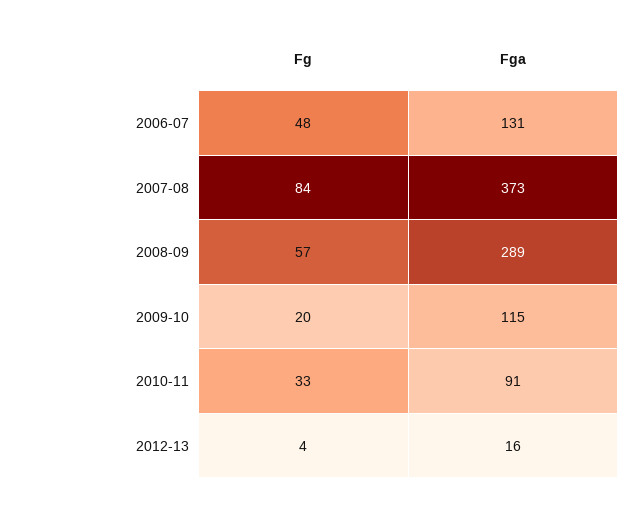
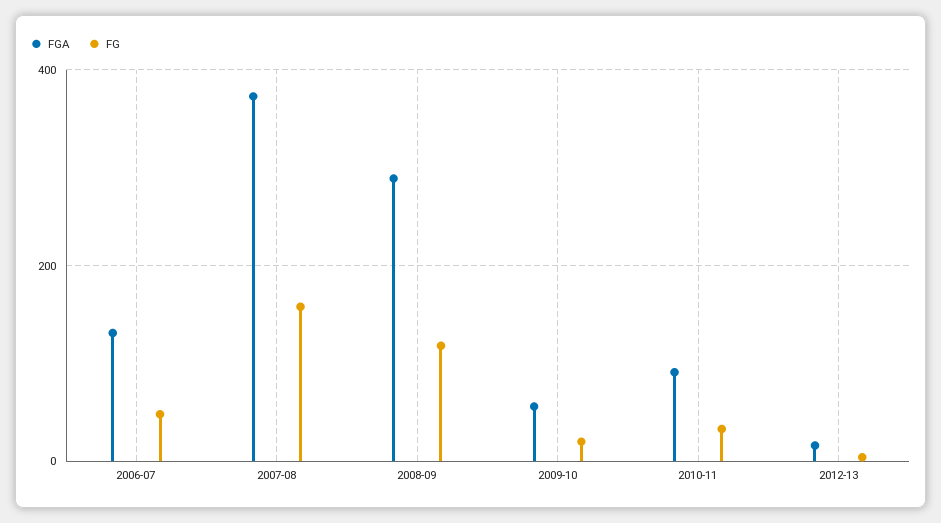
Fg, 2007-08: 84 -> 160
Fg, 2008-09: 57 -> 120
Fga, 2009-10: 115 -> 60

